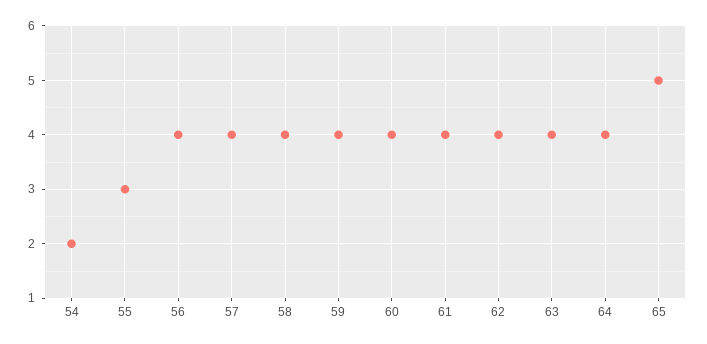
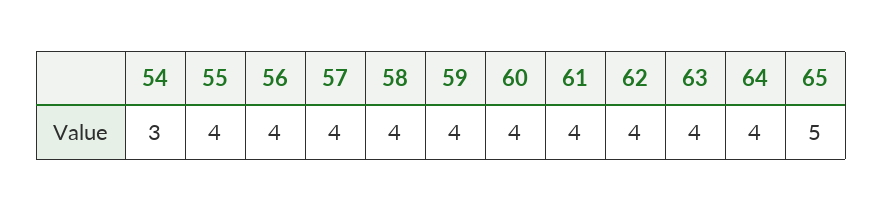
54: 2 -> 3
55: 3 -> 4

